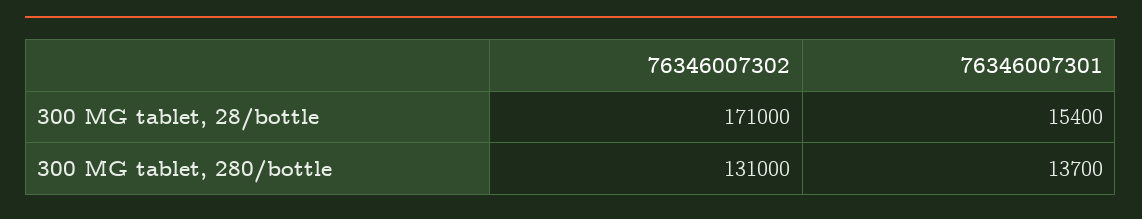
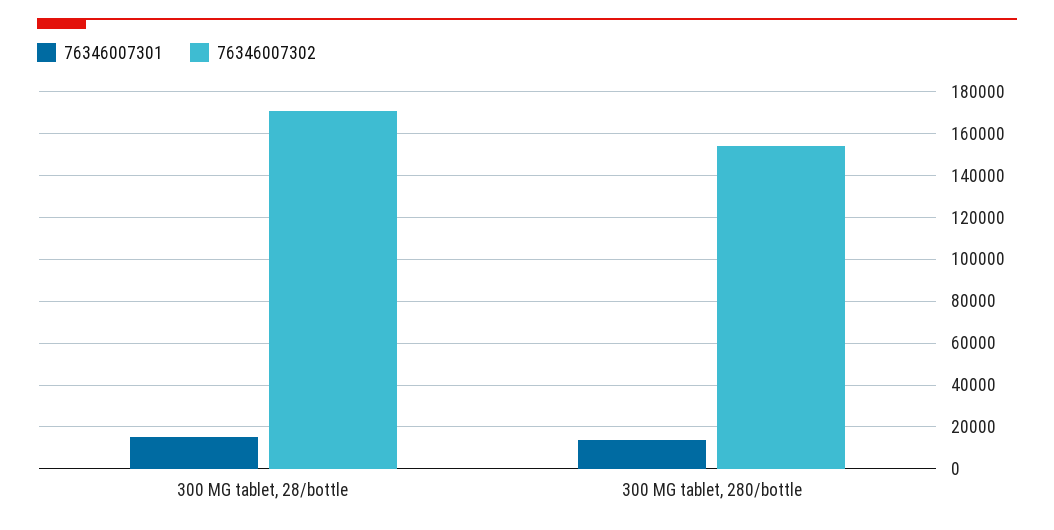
76346007302, 300 MG tablet, 280/bottle: 131000 -> 155000

